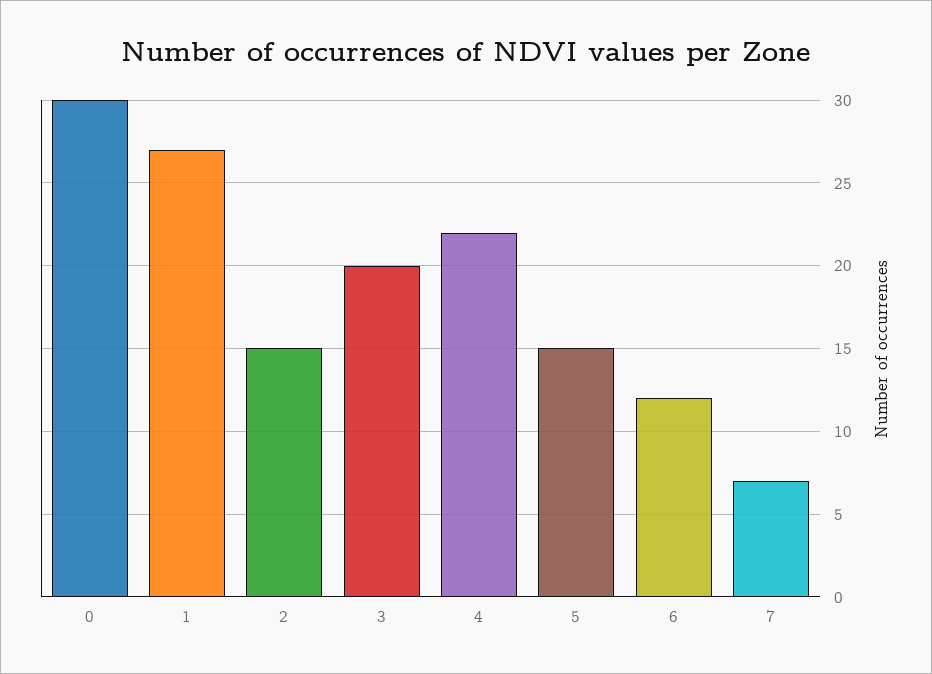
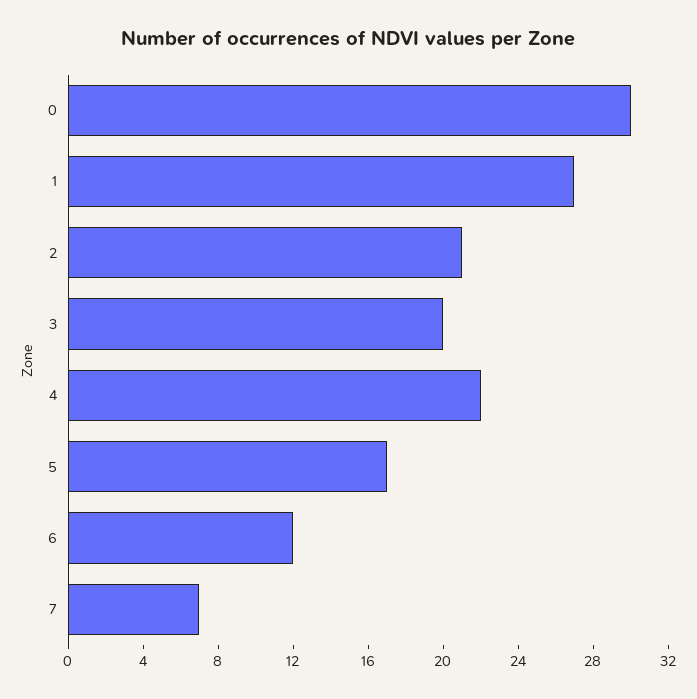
2: 15 -> 21
5: 15 -> 17

